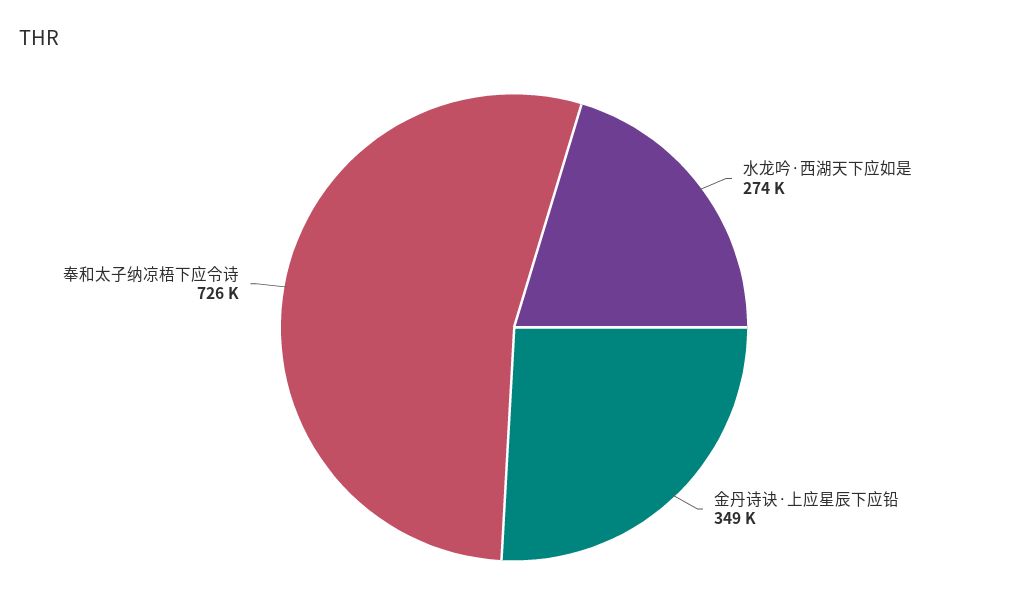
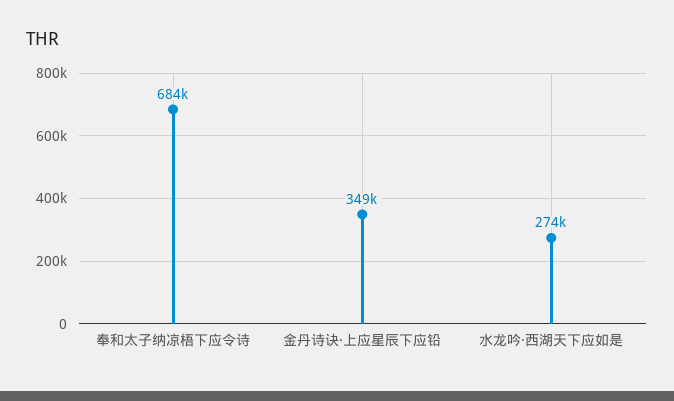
奉和太子纳凉梧下应令诗: 726000 -> 684000

